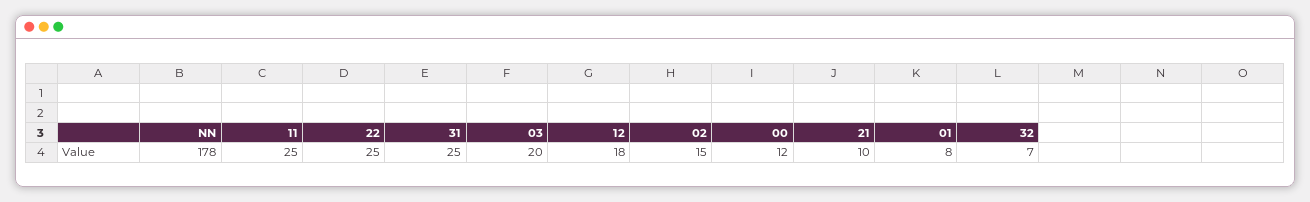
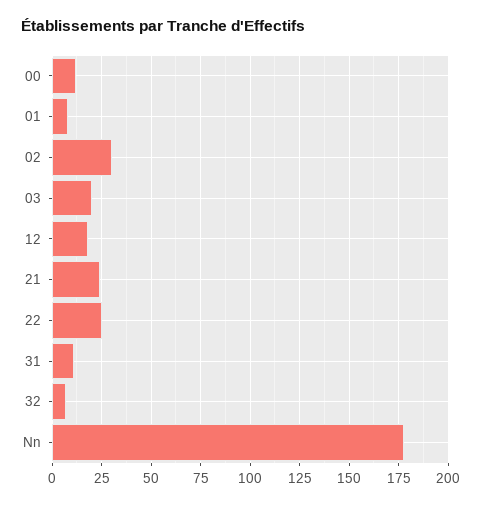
11: 25 -> none
31: 25 -> 10
02: 15 -> 30
21: 10 -> 25

